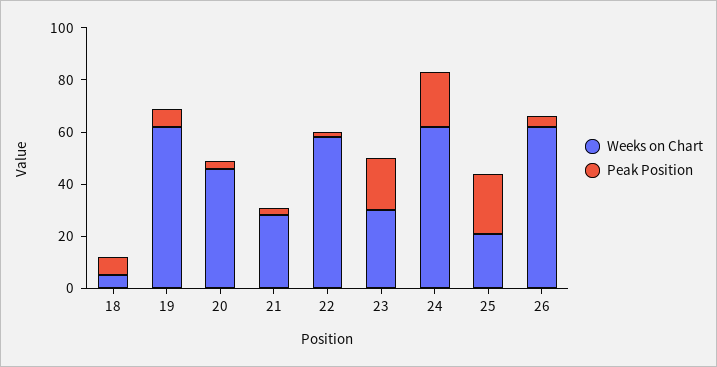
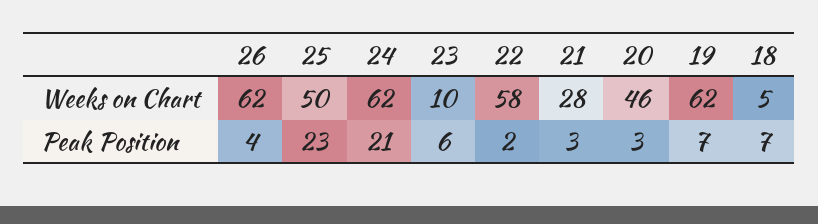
Weeks on Chart, 23: 30 -> 10
Peak Position, 23: 20 -> 6
Weeks on Chart, 25: 20 -> 50

